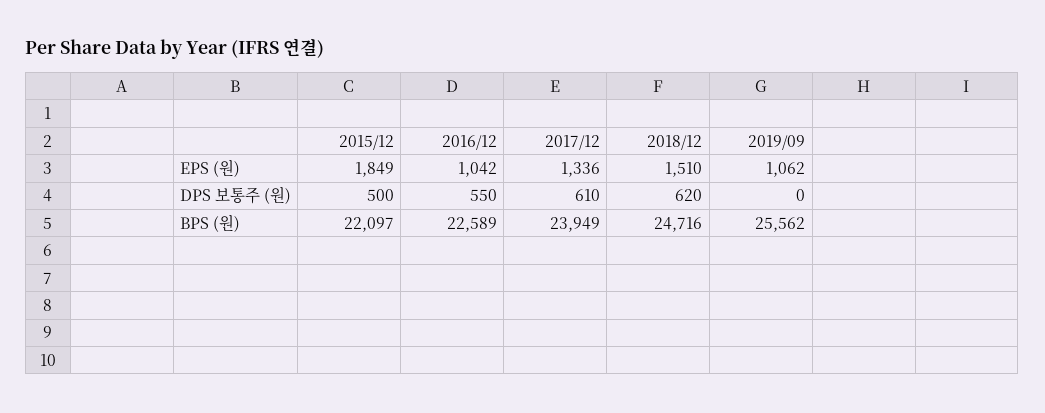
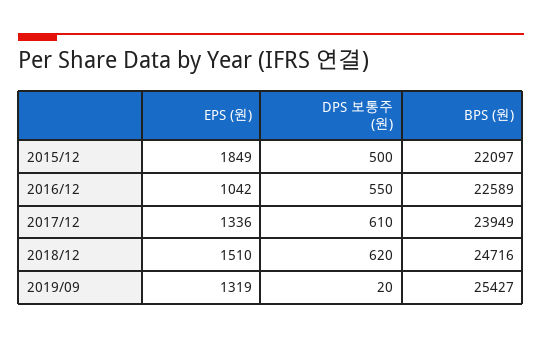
2019/09, EPS (원): 1062 -> 1319
2019/09, DPS 보통주 (원): 0 -> 20
2019/09, BPS (원): 25562 -> 25427

